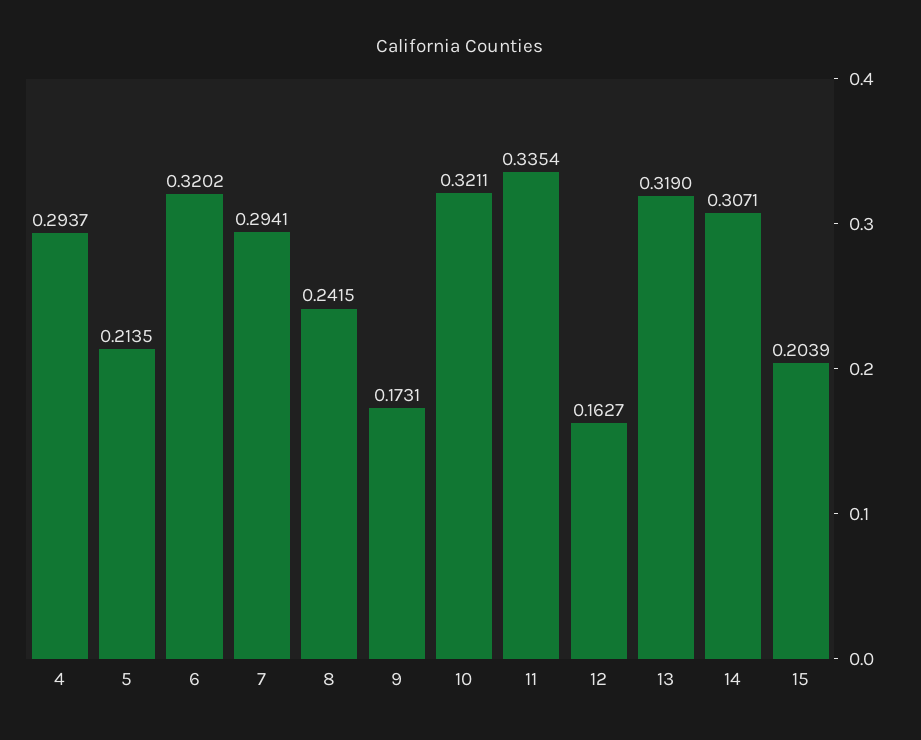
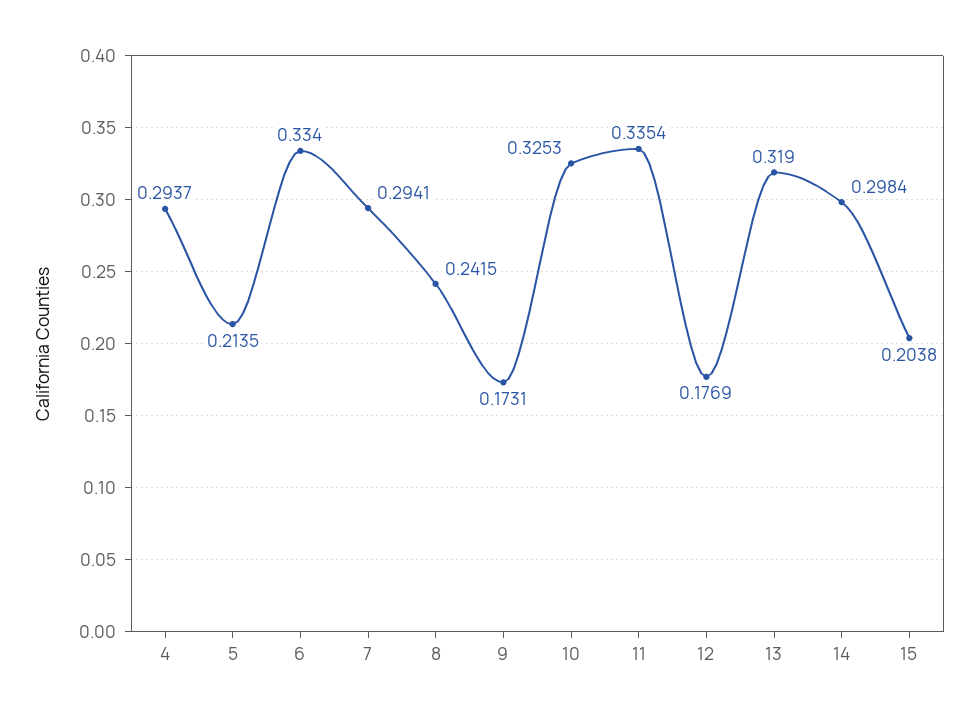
6: 0.3202 -> 0.334
10: 0.3211 -> 0.3253
12: 0.1627 -> 0.1769
14: 0.3071 -> 0.2984
15: 0.2039 -> 0.2038

